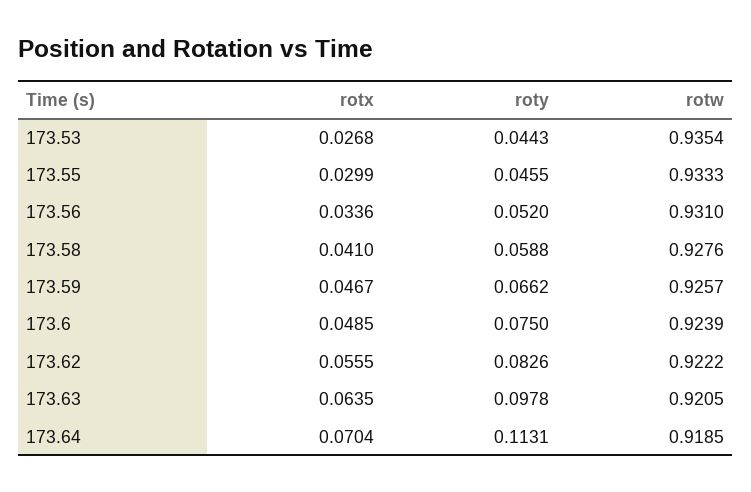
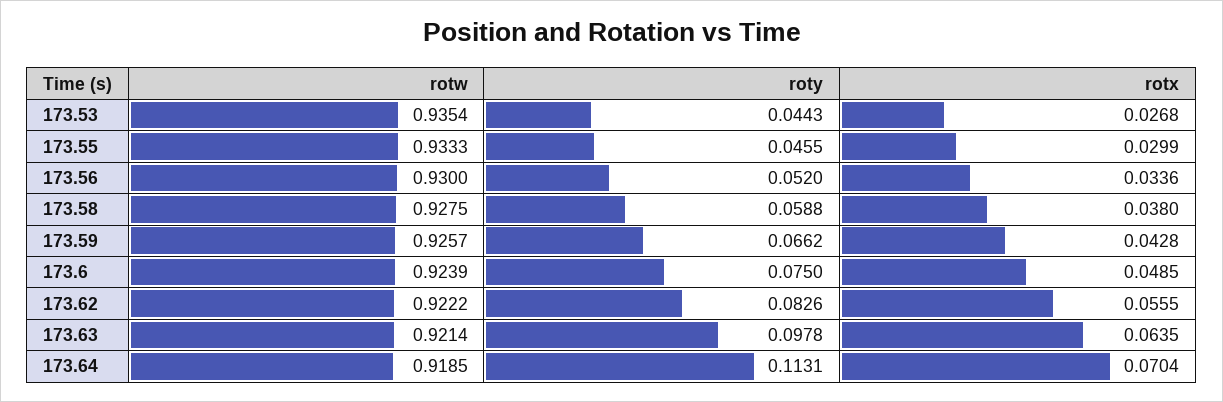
rotw, 173.56: 0.931 -> 0.93
rotx, 173.58: 0.041 -> 0.038
rotw, 173.58: 0.9276 -> 0.9275
rotx, 173.59: 0.0467 -> 0.0428
rotw, 173.63: 0.9205 -> 0.9214

